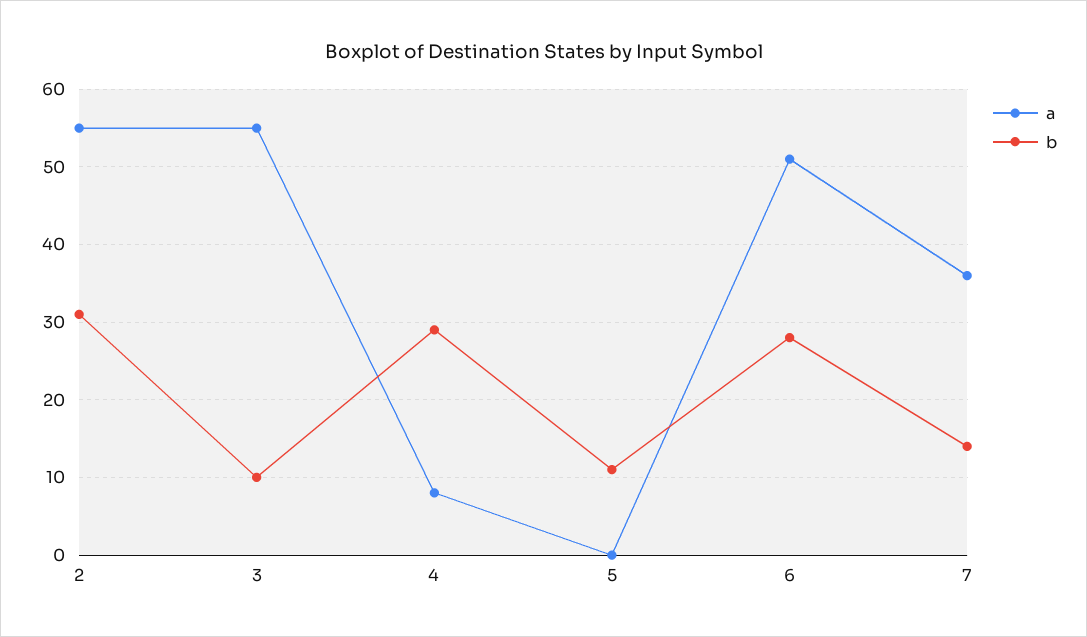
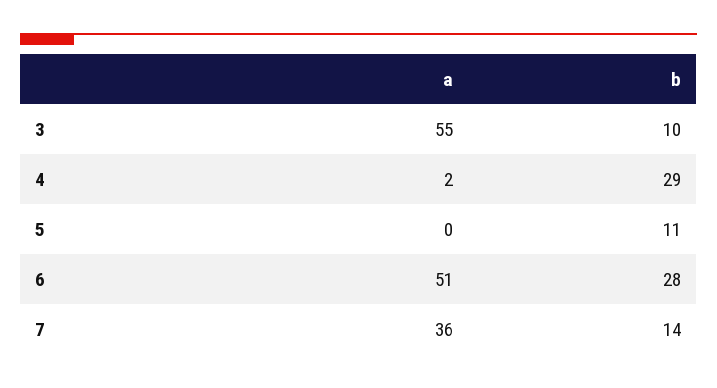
a, 2: 55 -> none
b, 2: 31 -> none
a, 4: 8 -> 2

